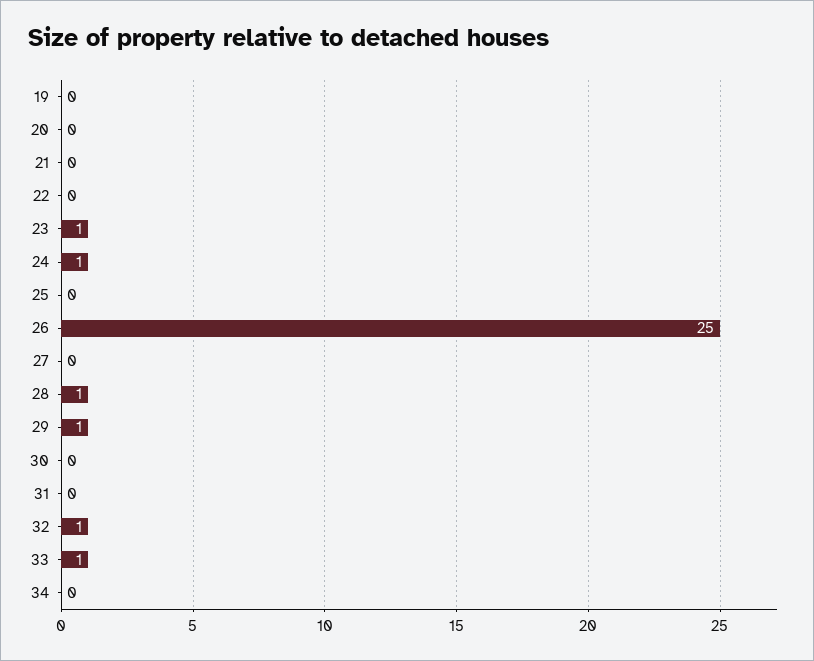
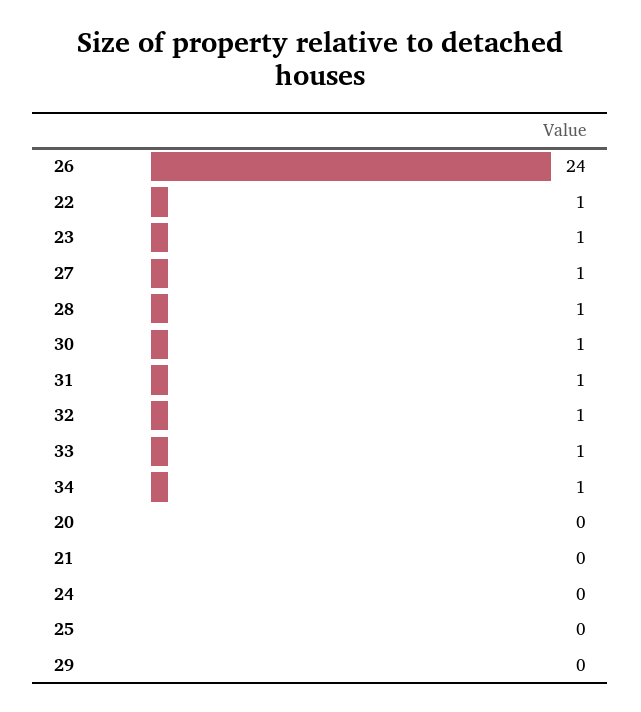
19: 0 -> none
22: 0 -> 1
24: 1 -> 0
26: 25 -> 24
27: 0 -> 1
29: 1 -> 0
30: 0 -> 1
31: 0 -> 1
34: 0 -> 1

